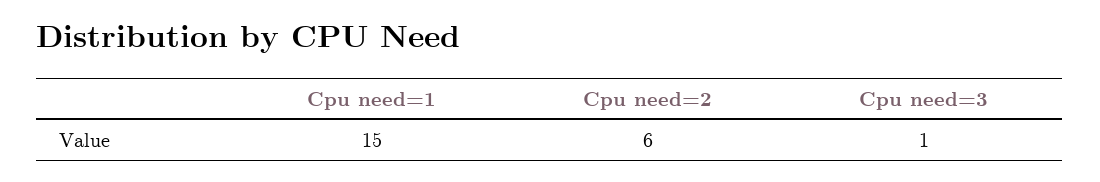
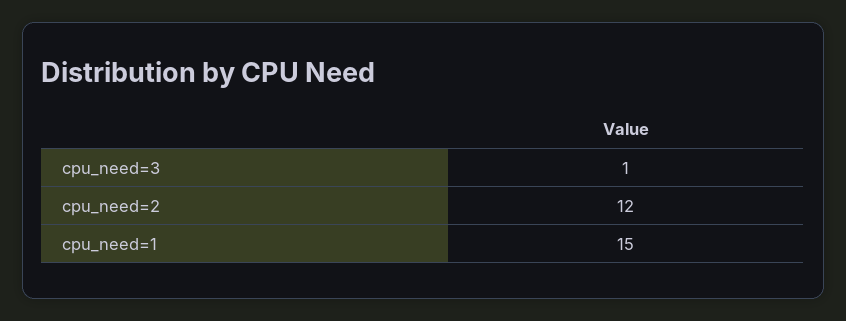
Cpu need=2: 6 -> 12

